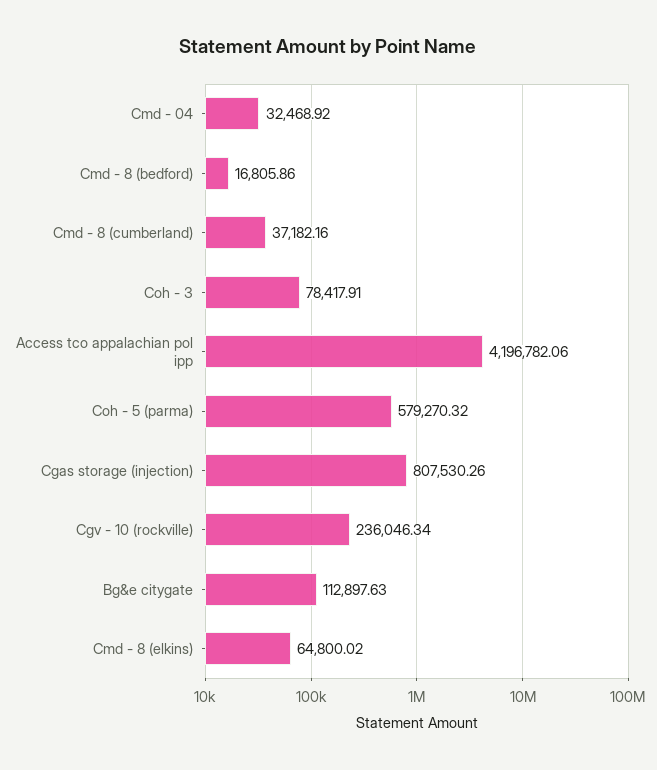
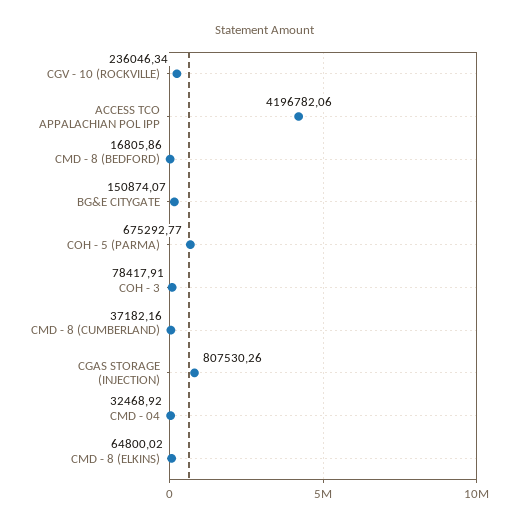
Coh - 5 (parma): 579270.32 -> 675292.77
Bg&e citygate: 112897.63 -> 150874.07

